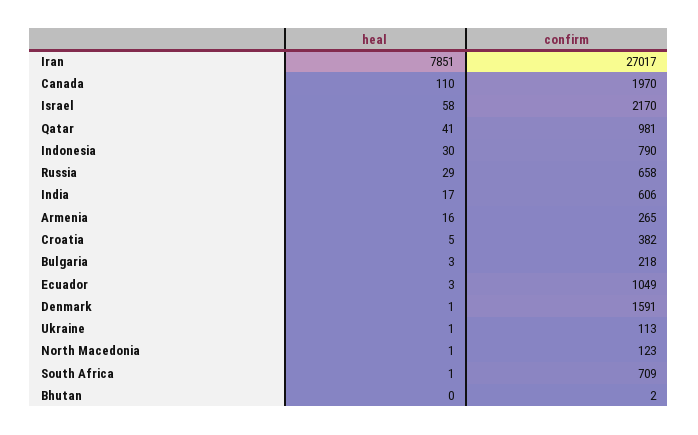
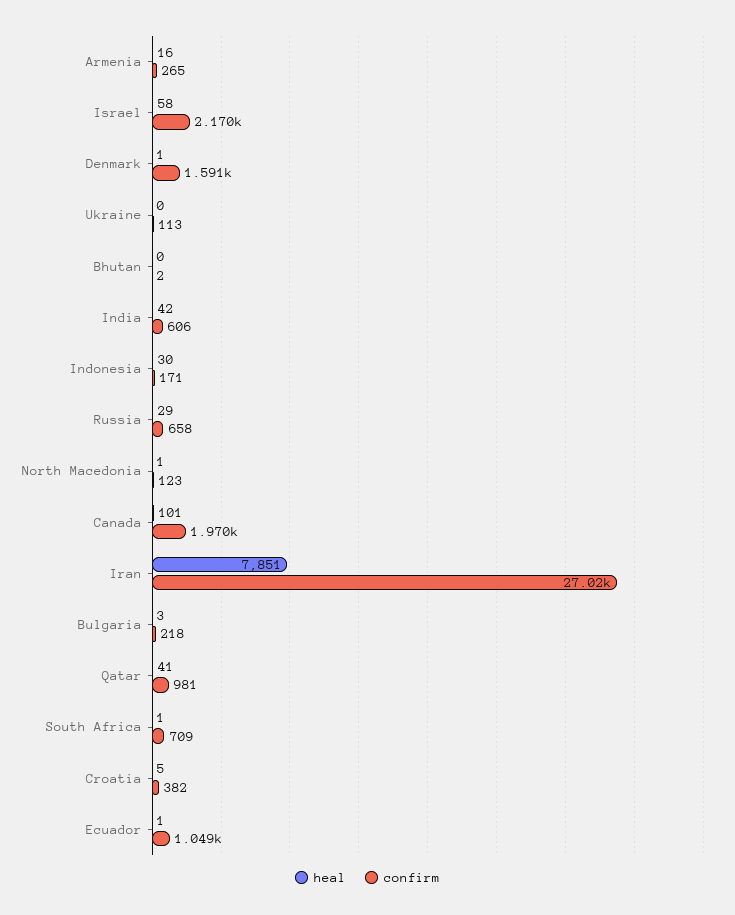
heal, Canada: 110 -> 101
confirm, Indonesia: 790 -> 171
heal, India: 17 -> 42
heal, Ecuador: 3 -> 1
heal, Ukraine: 1 -> 0

